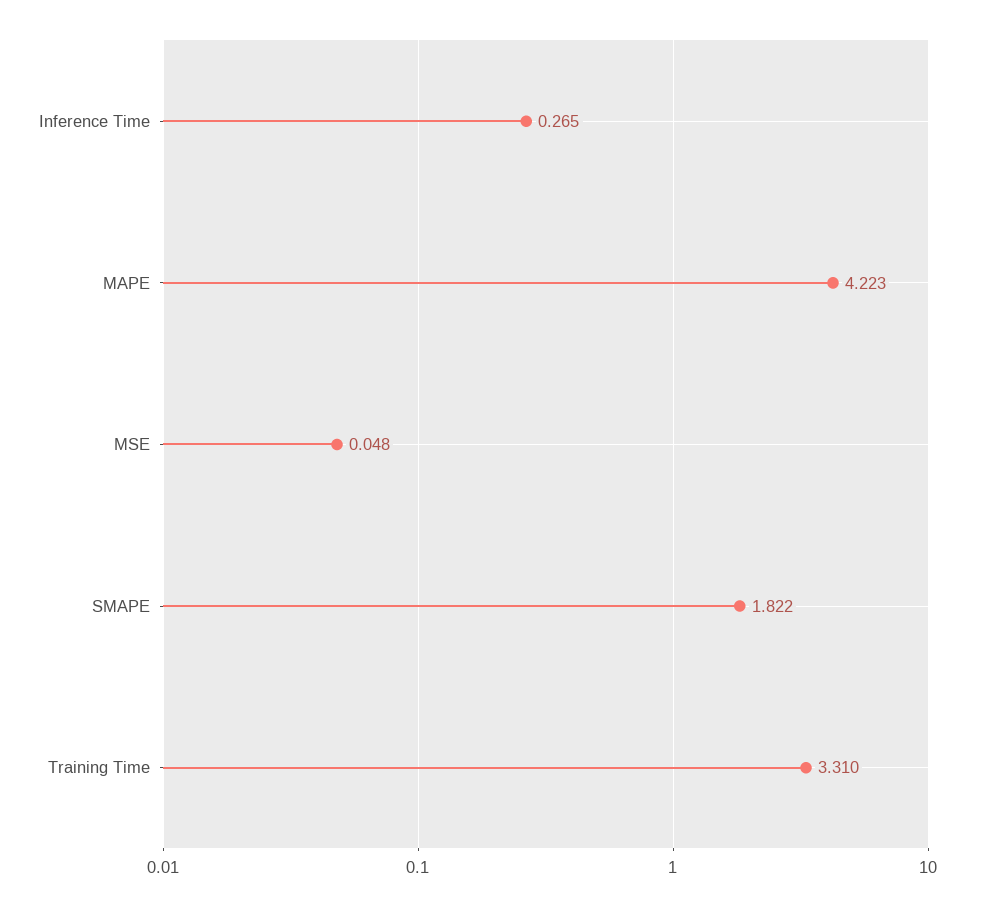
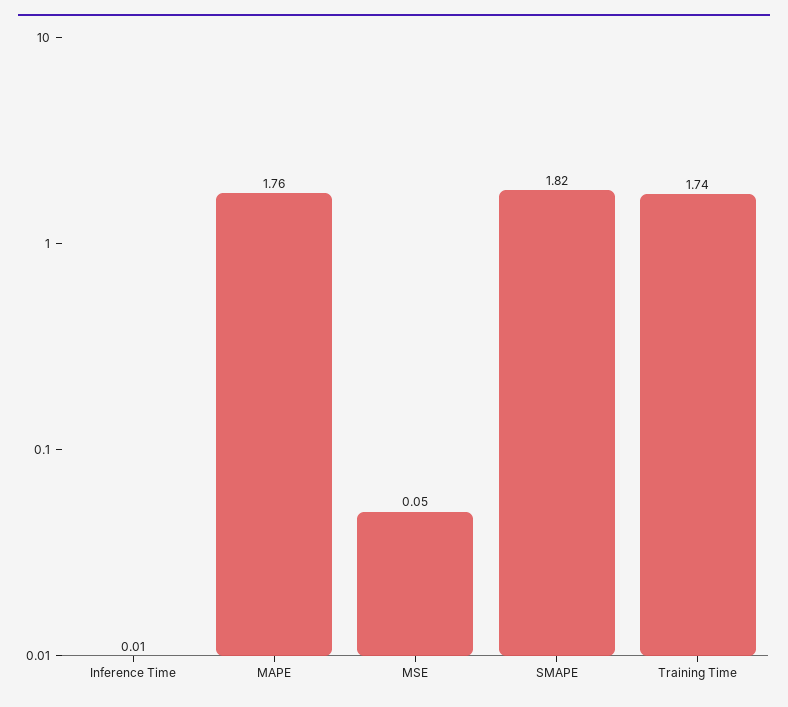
Inference Time: 0.265 -> 0.01
MAPE: 4.223 -> 1.76
Training Time: 3.31 -> 1.74

